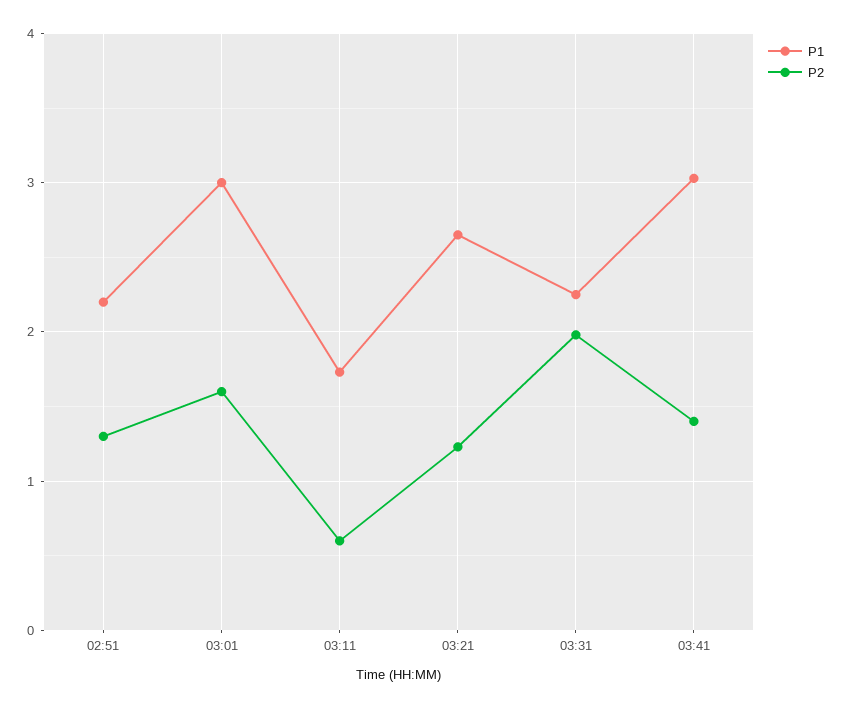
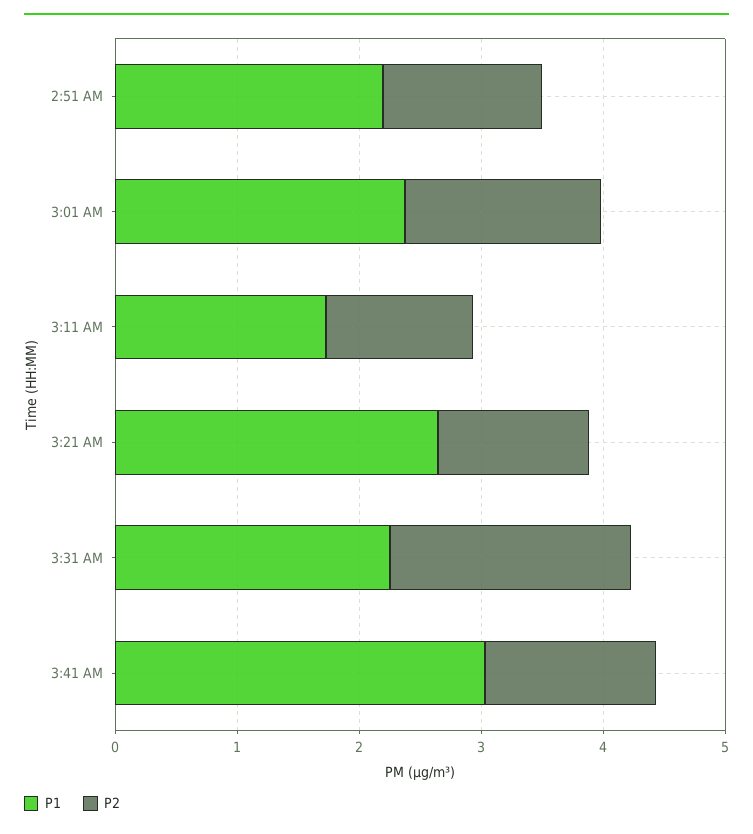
P1, 03:01: 3 -> 2.4
P2, 03:11: 0.6 -> 1.2

